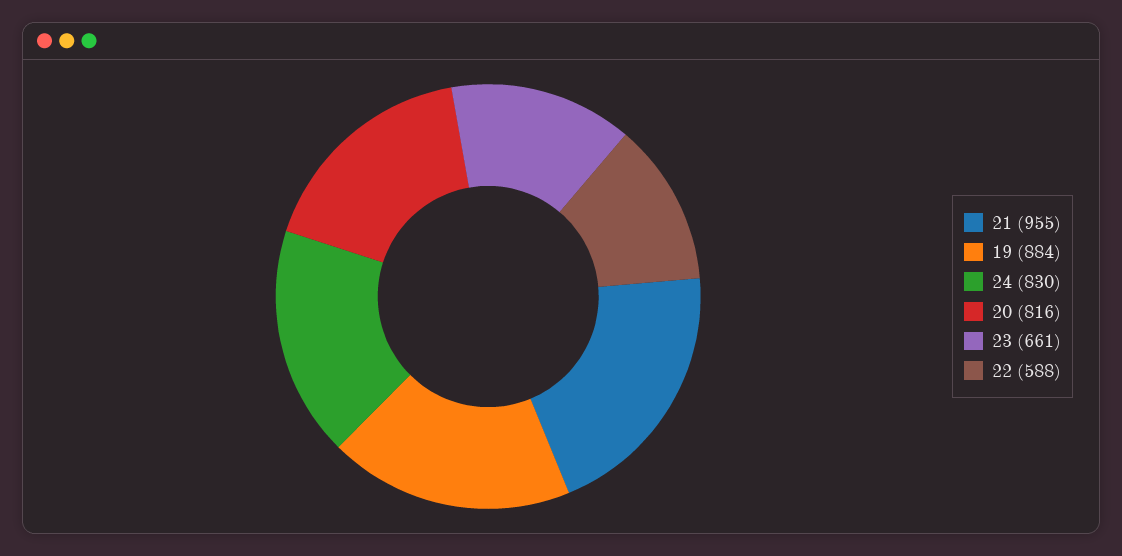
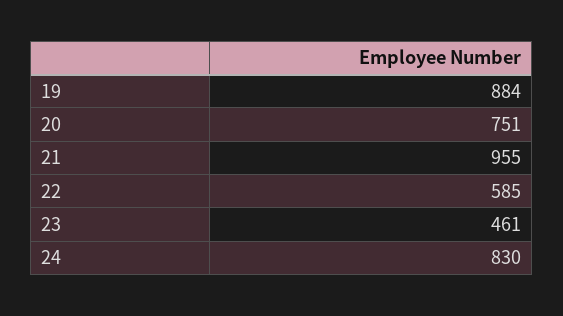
20: 816 -> 751
23: 661 -> 461
22: 588 -> 585

